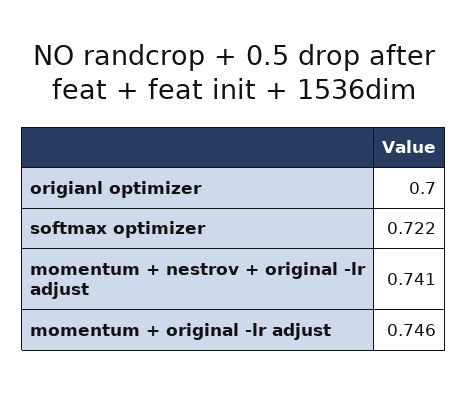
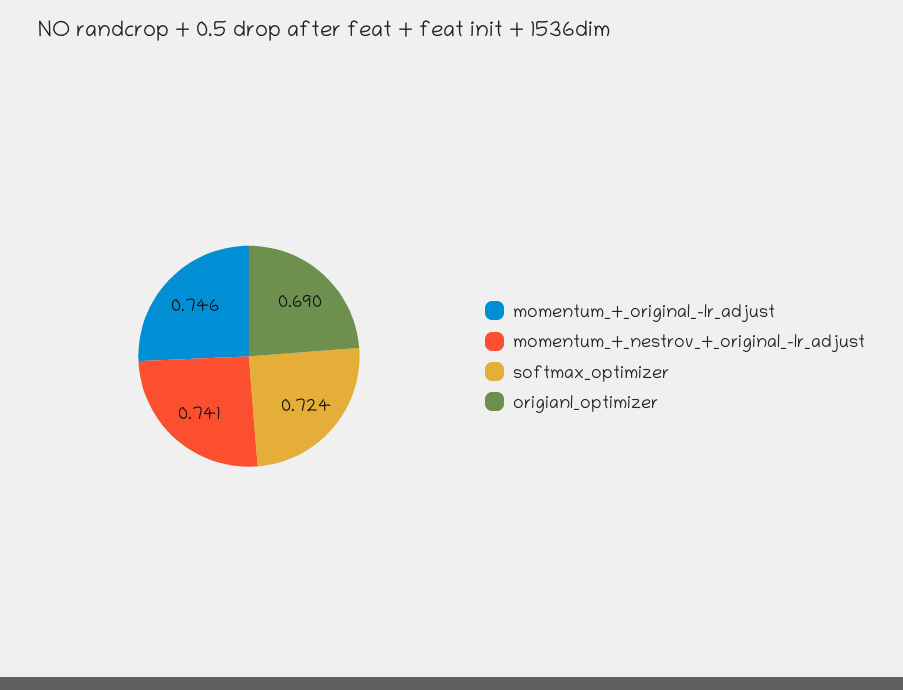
origianl optimizer: 0.7 -> 0.69
softmax optimizer: 0.722 -> 0.724

